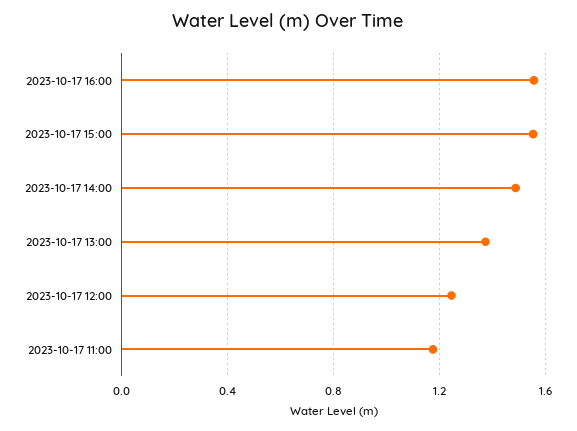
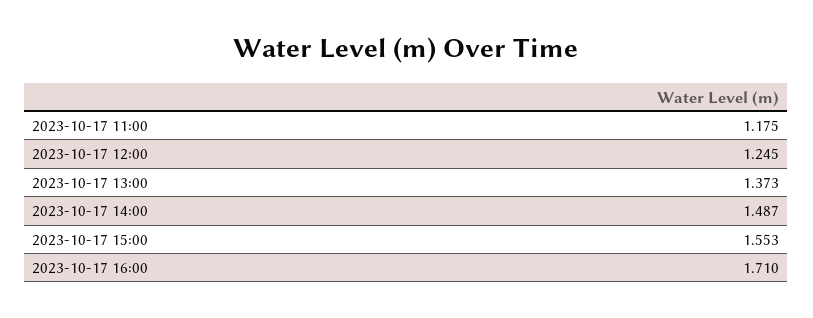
2023-10-17 16:00: 1.55 -> 1.71

